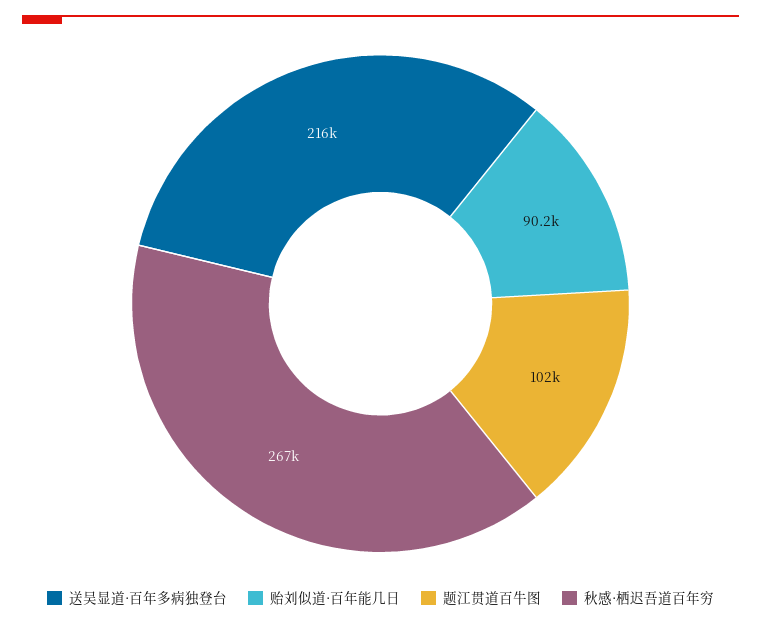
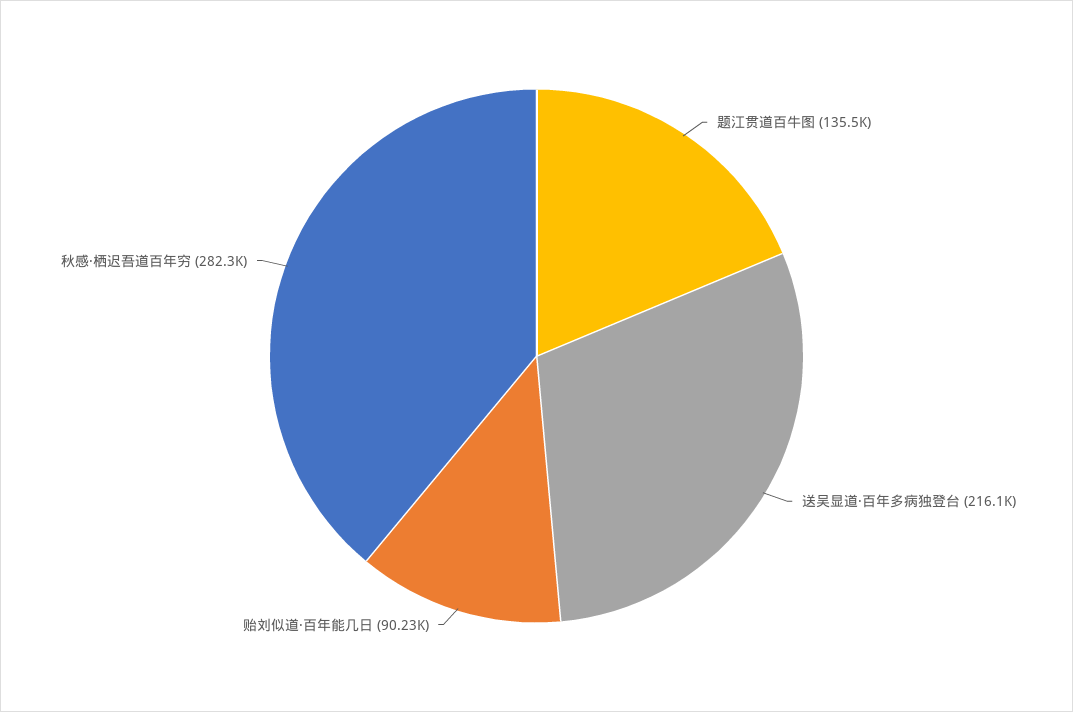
题江贯道百牛图: 102000 -> 135500
秋感·栖迟吾道百年穷: 267000 -> 282300

